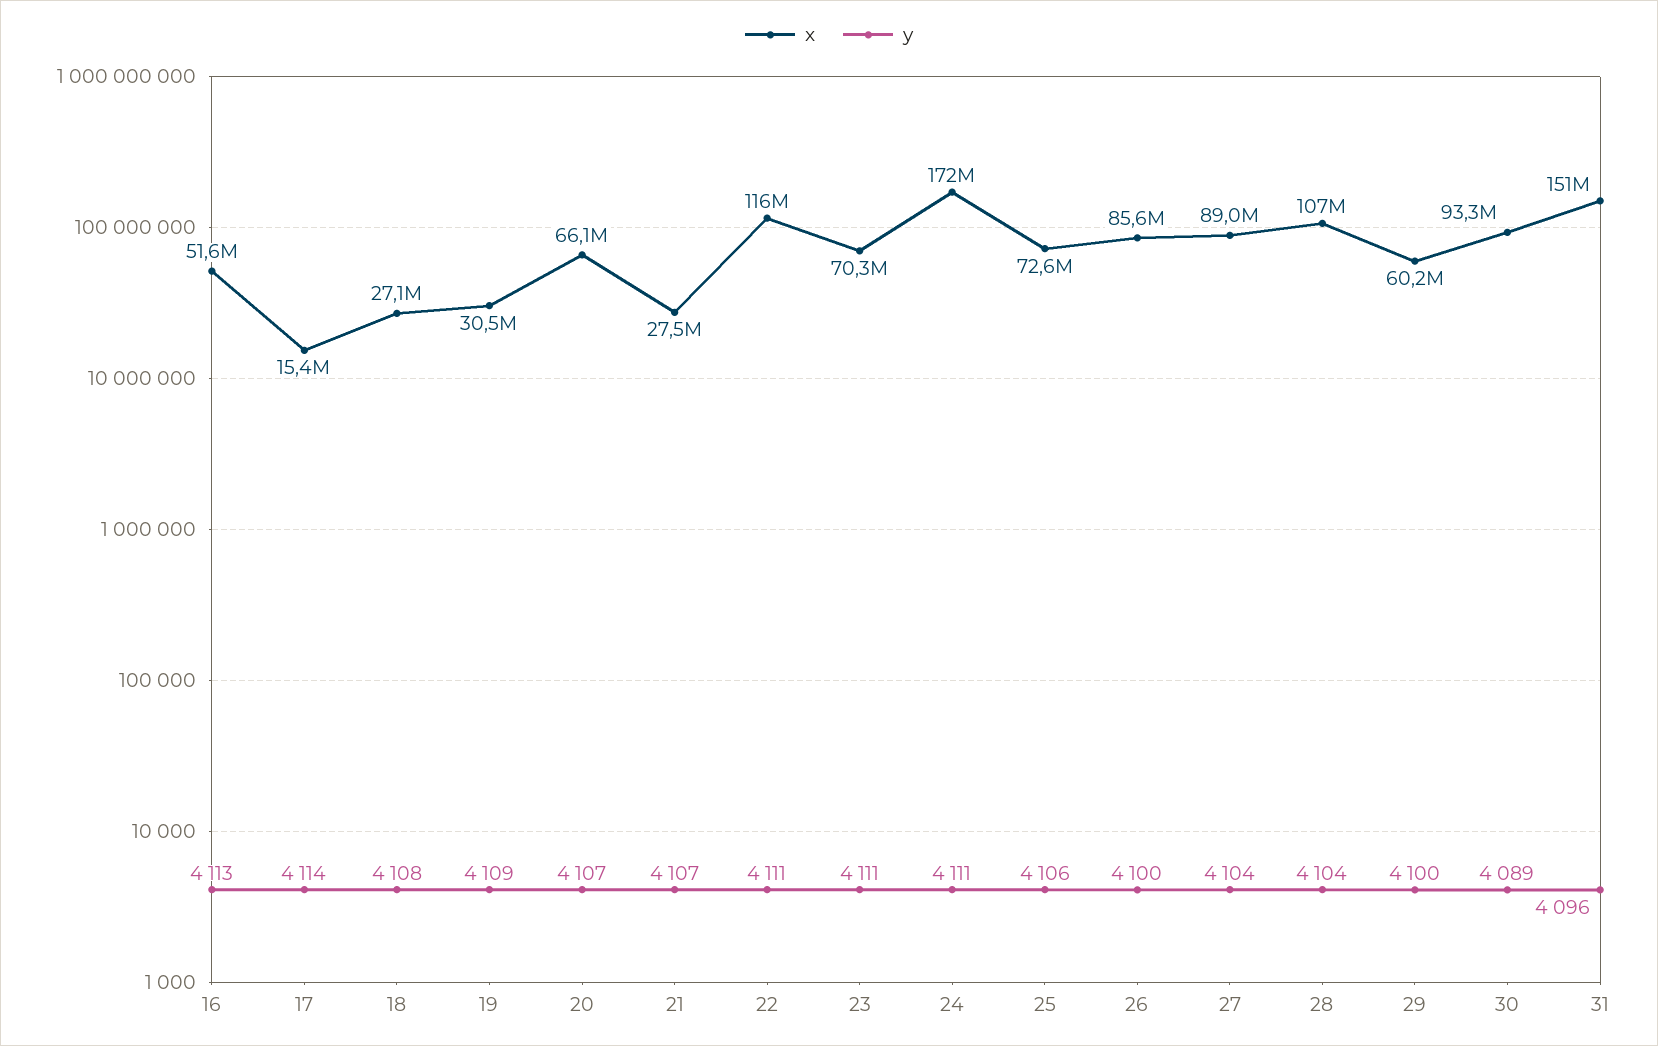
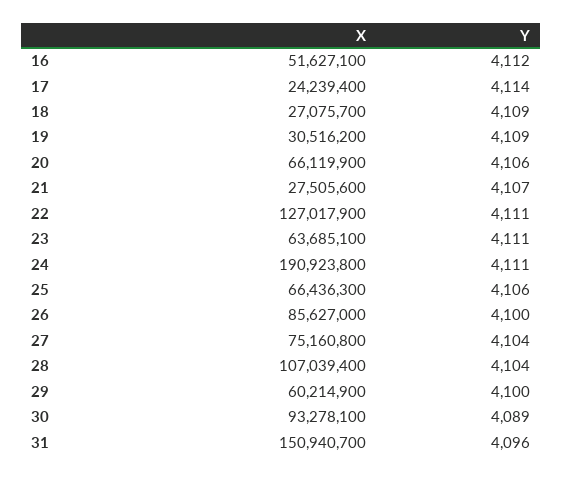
y, 16: 4113 -> 4112
x, 17: 15400000 -> 24239400
y, 18: 4108 -> 4109
y, 20: 4107 -> 4106
x, 22: 116000000 -> 127017900
x, 23: 70300000 -> 63685100
x, 24: 172000000 -> 190923800
x, 25: 72600000 -> 66436300
x, 27: 89000000 -> 75160800

